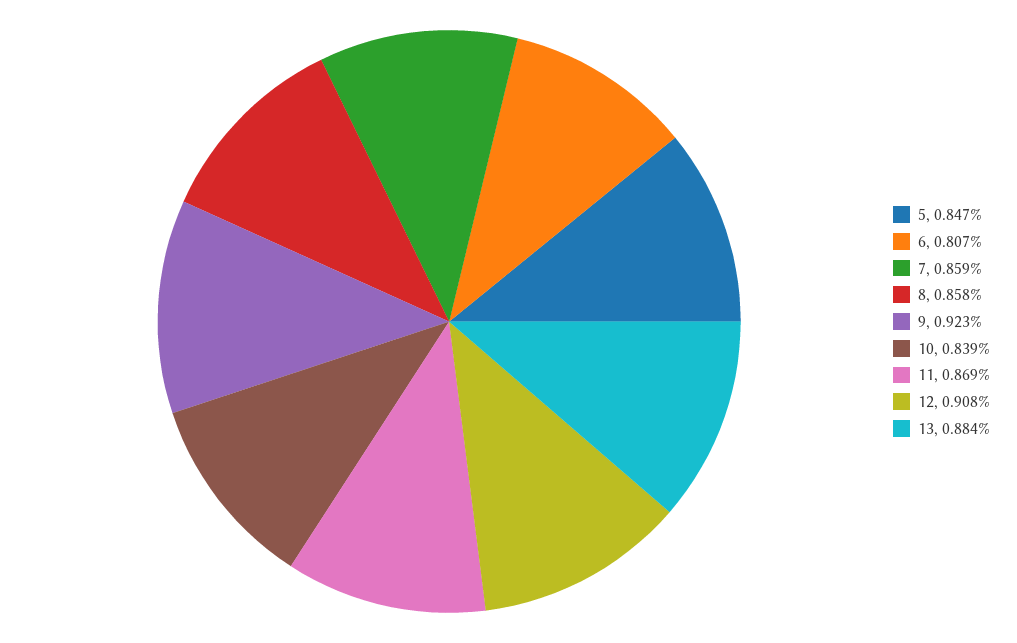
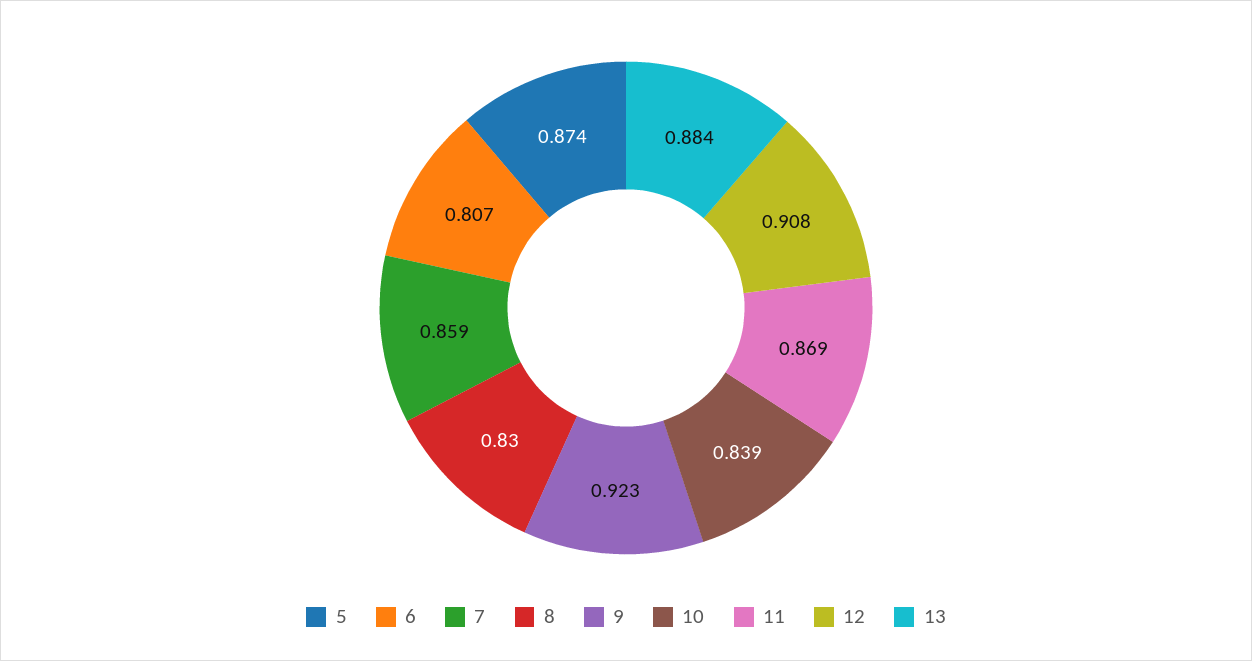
5: 0.847 -> 0.874
8: 0.858 -> 0.83

